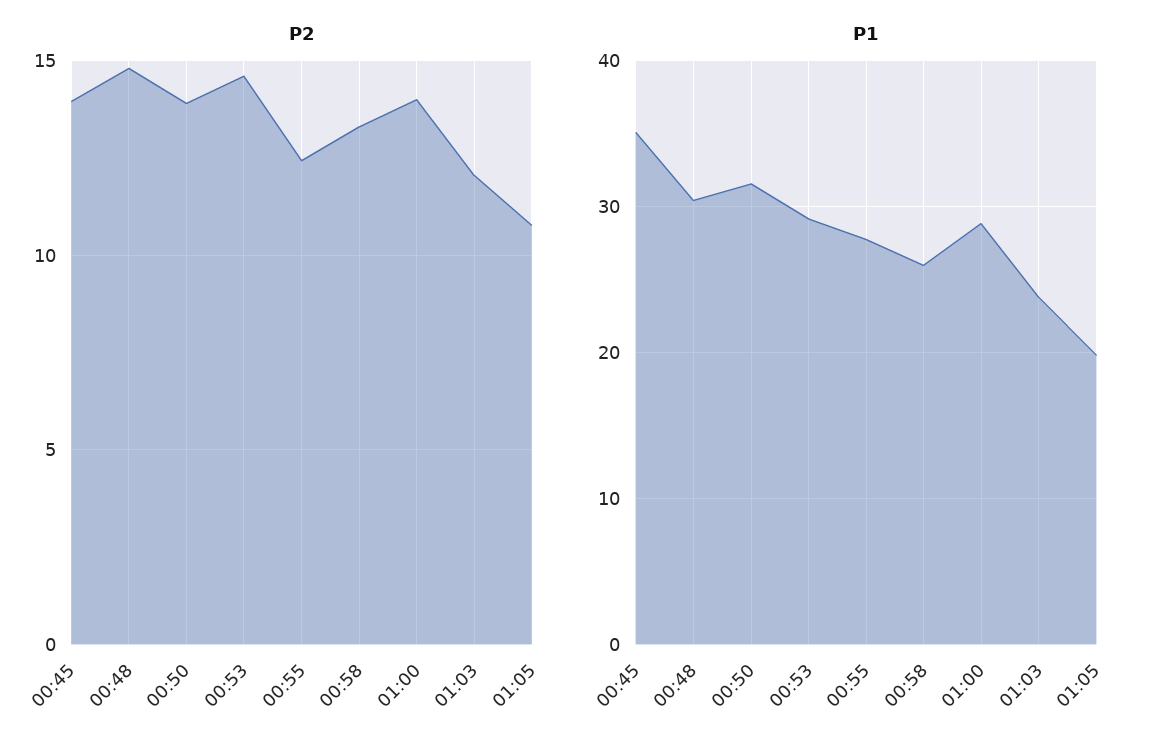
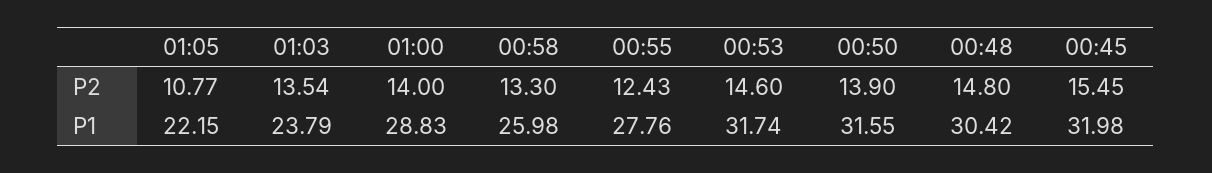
P2, 00:45: 14 -> 15.45
P2, 01:03: 12 -> 13.54
P1, 00:45: 35 -> 31.98
P1, 00:53: 29 -> 31.74
P1, 01:05: 20 -> 22.15

